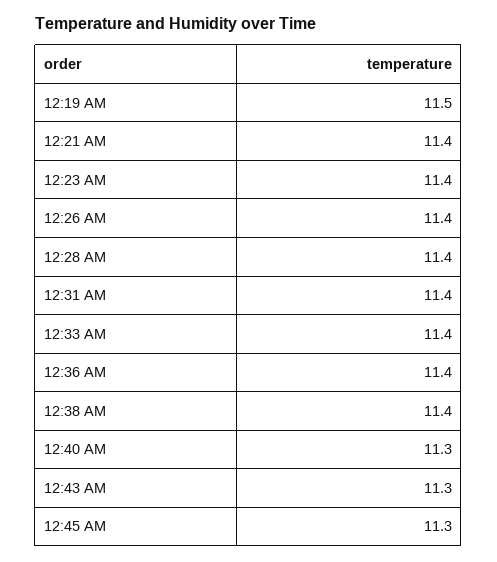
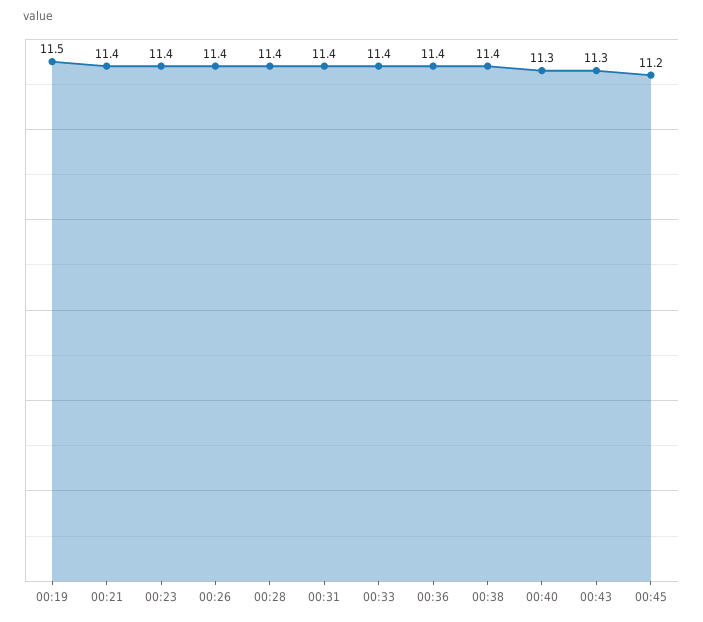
12:45 AM: 11.3 -> 11.2

